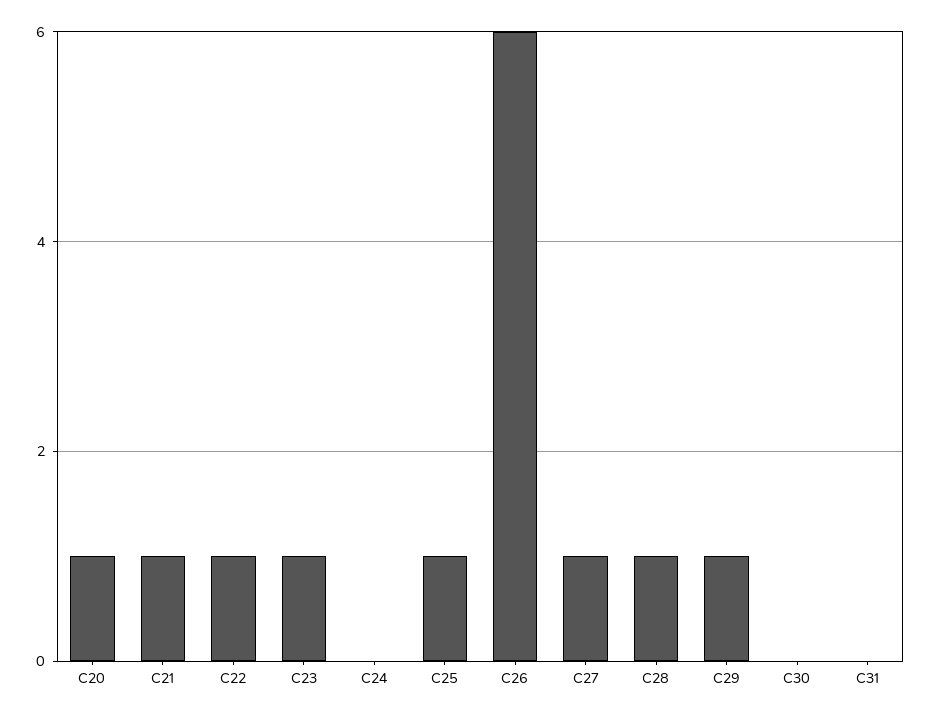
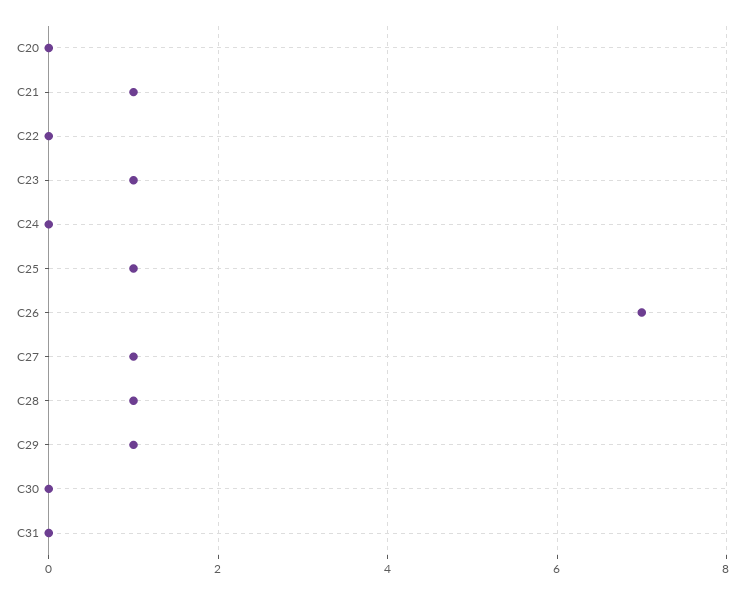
C20: 1 -> 0
C22: 1 -> 0
C26: 6 -> 7

